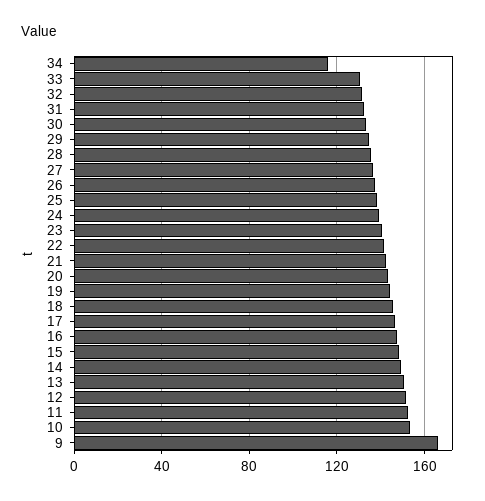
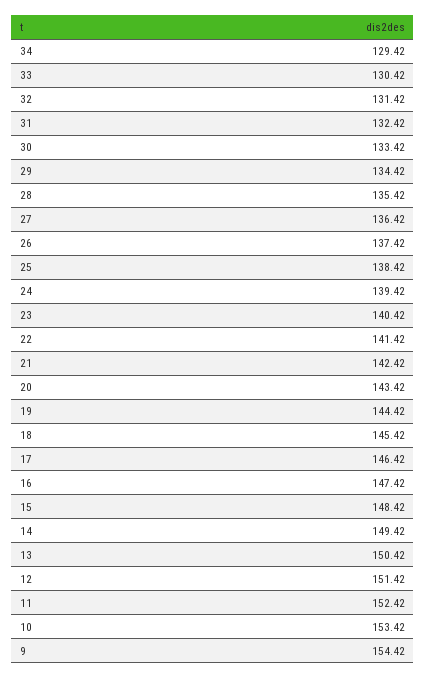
34: 115 -> 129.42
9: 165 -> 154.42

